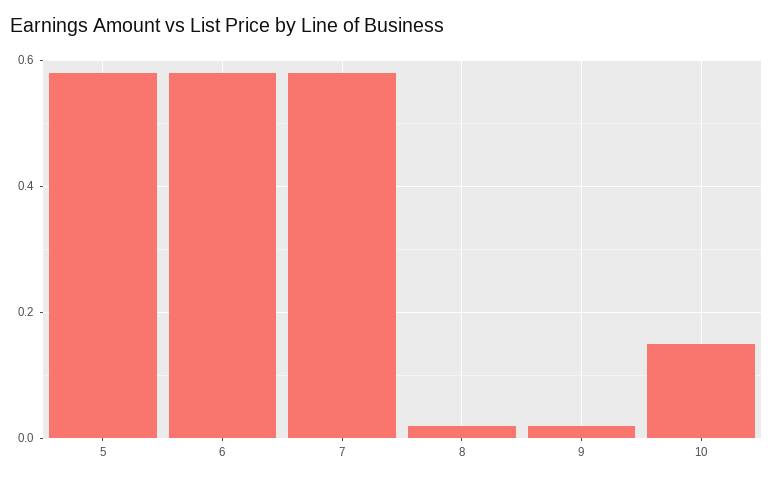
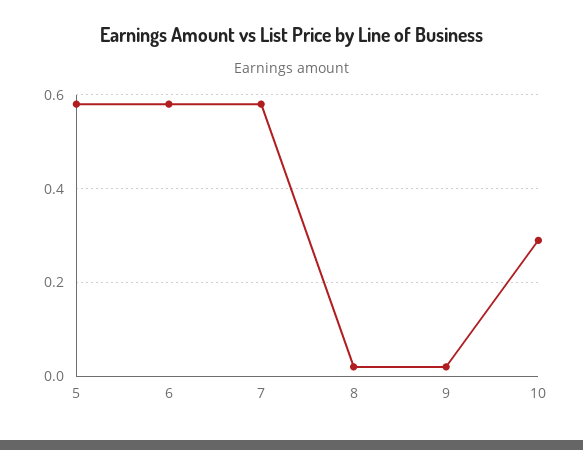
10: 0.15 -> 0.3

